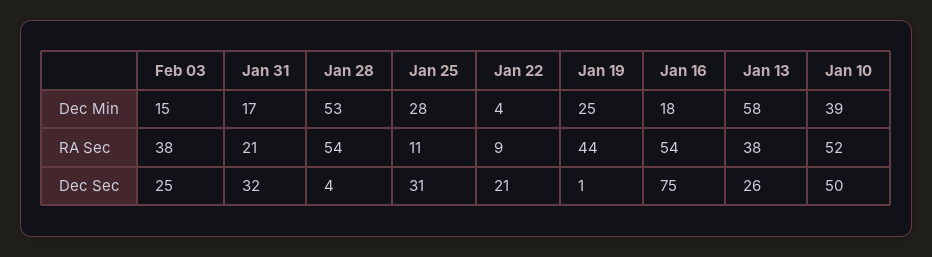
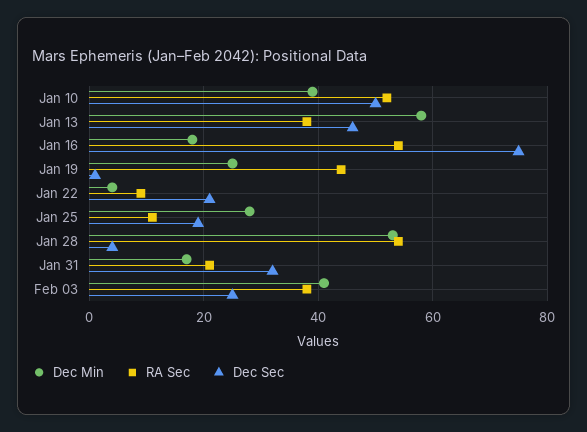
Dec Min, Feb 03: 15 -> 40
Dec Sec, Jan 25: 31 -> 20
Dec Sec, Jan 13: 26 -> 45

